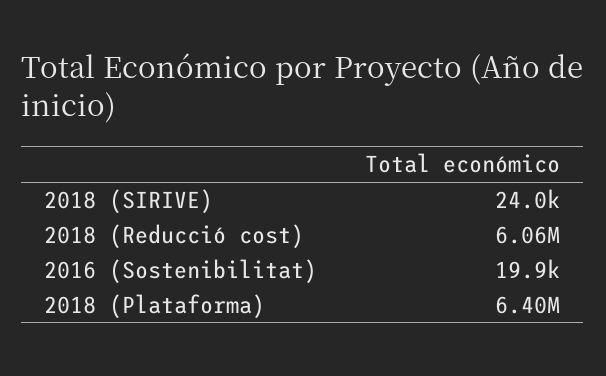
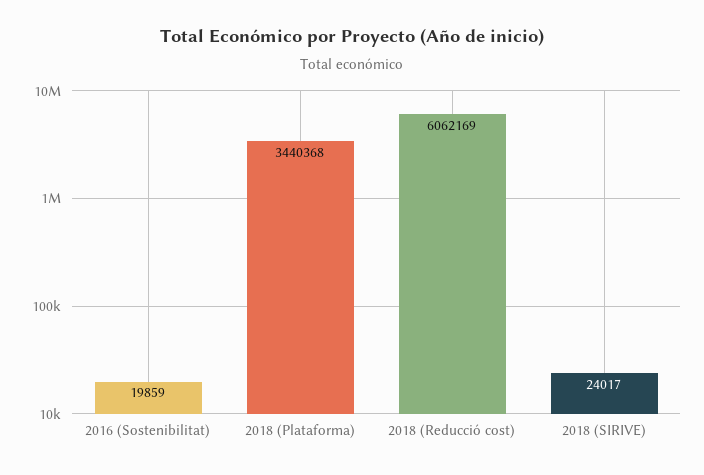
2018 (Plataforma): 6400000 -> 3440368

